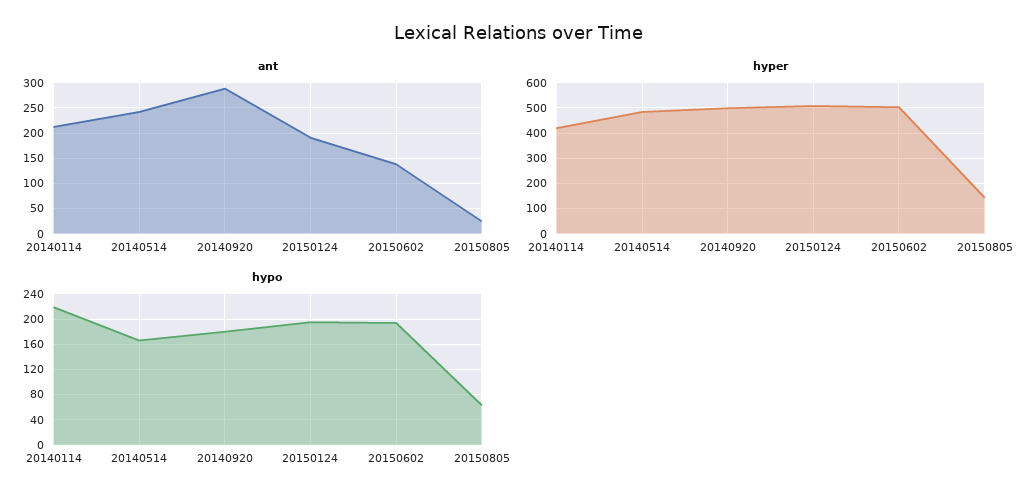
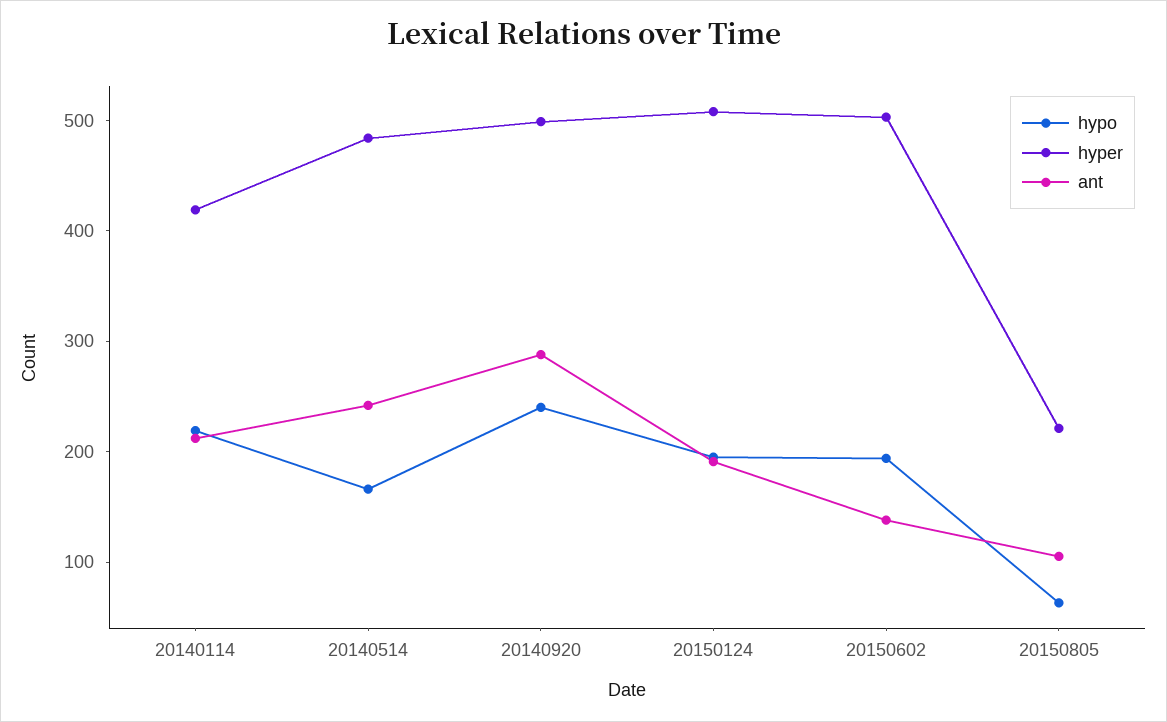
ant, 20150805: 25 -> 100
hyper, 20150805: 150 -> 220
hypo, 20140920: 180 -> 240

